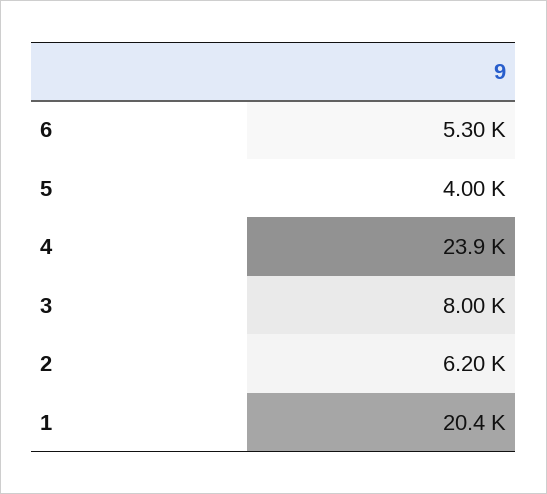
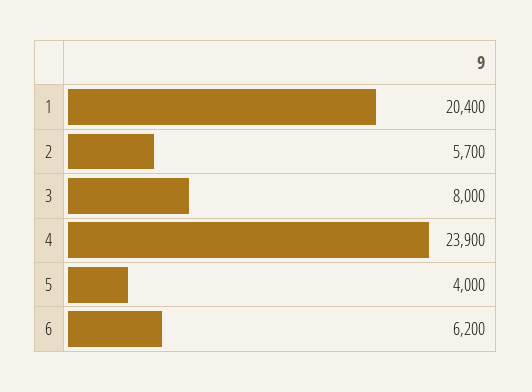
6: 5300 -> 6200
2: 6200 -> 5700

